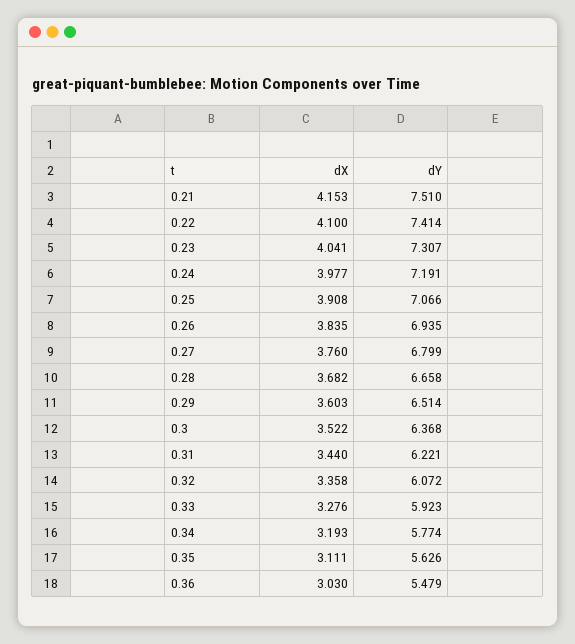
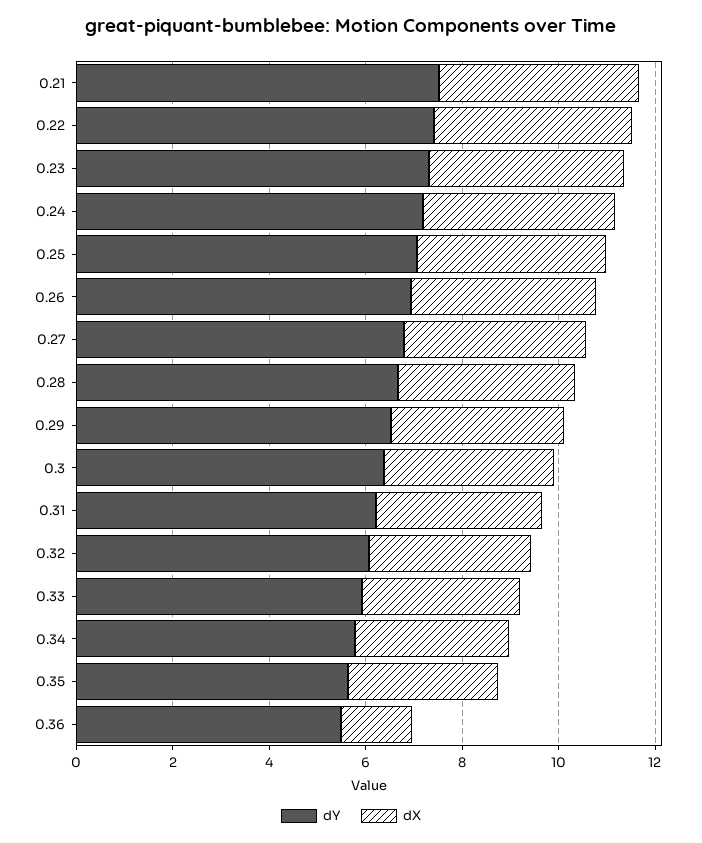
dX, 0.36: 3.03 -> 1.5

